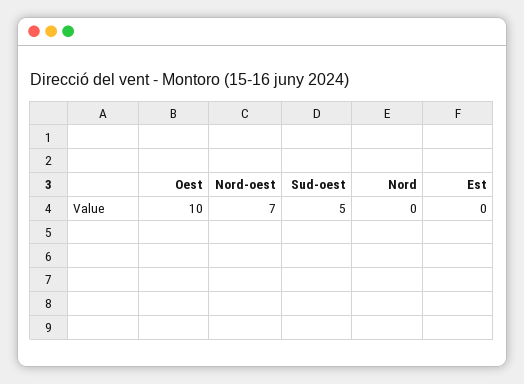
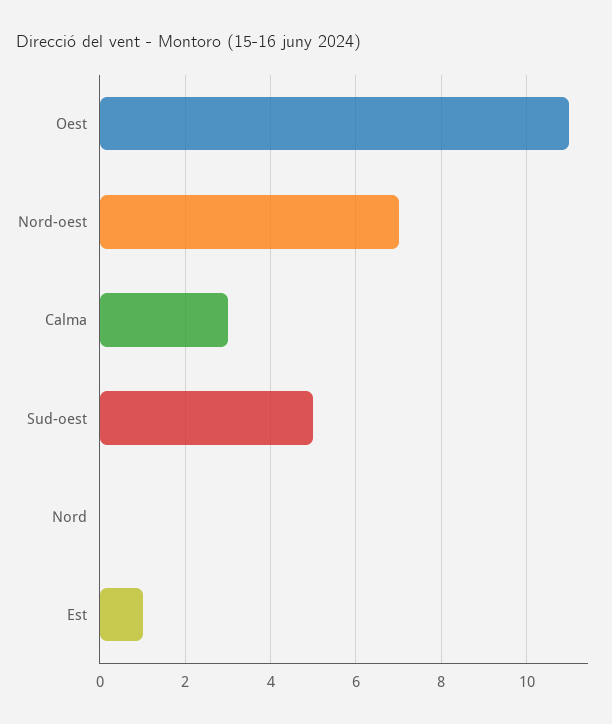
Oest: 10 -> 11
Est: 0 -> 1
Calma: none -> 3

